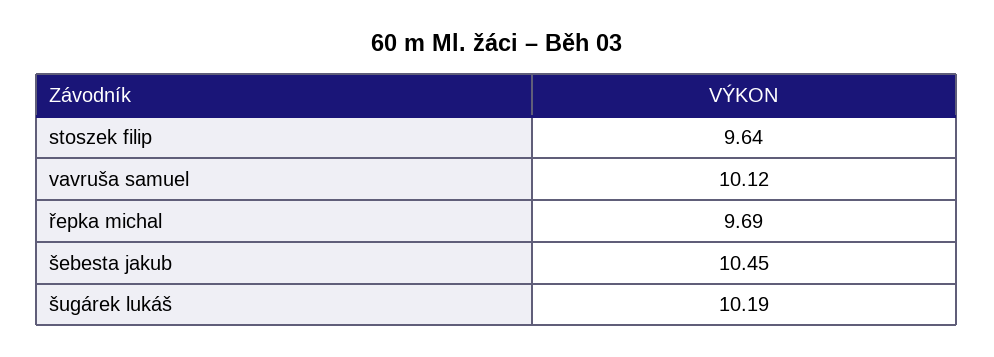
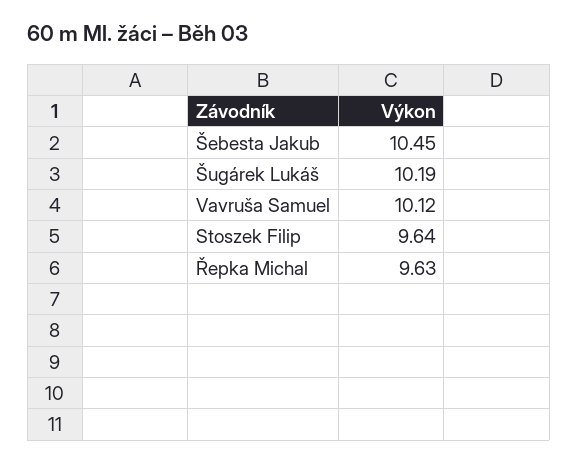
řepka michal: 9.69 -> 9.63

